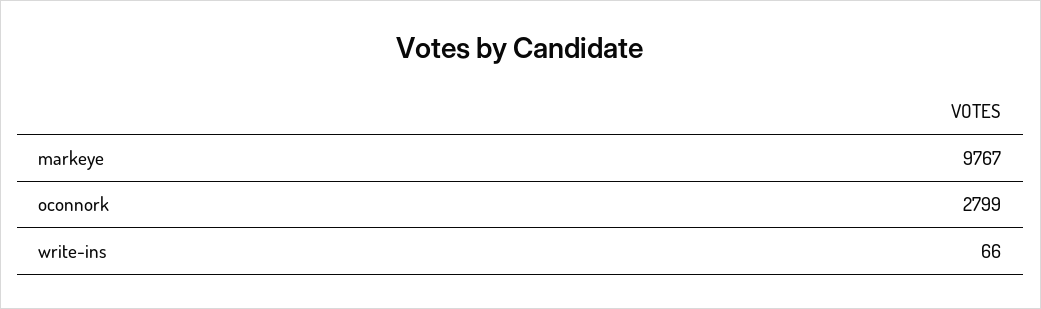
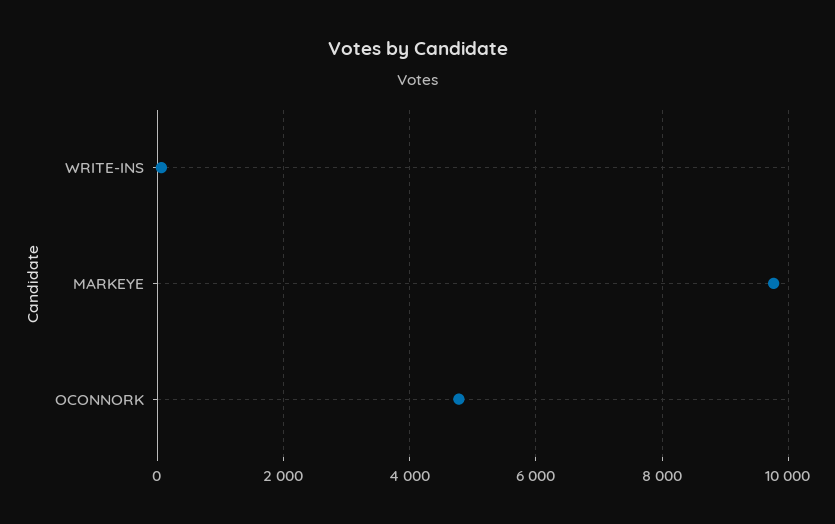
oconnork: 2799 -> 4800

